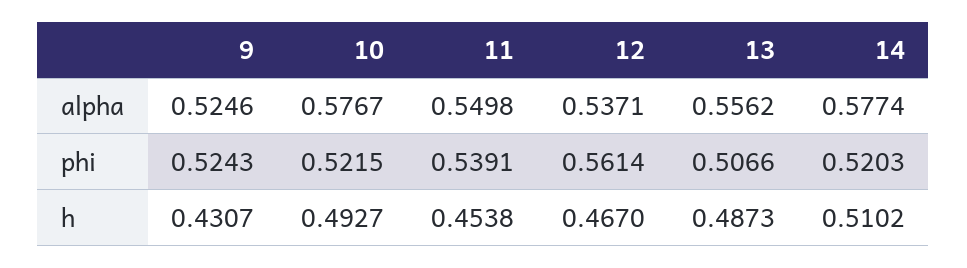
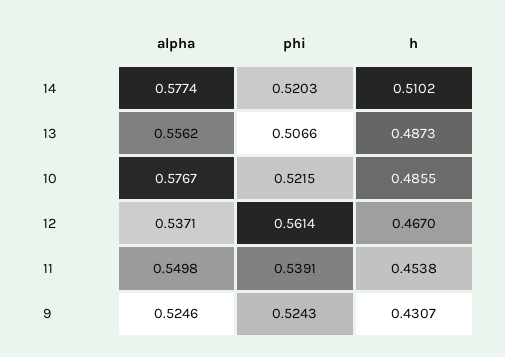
10, h: 0.4927 -> 0.4855

